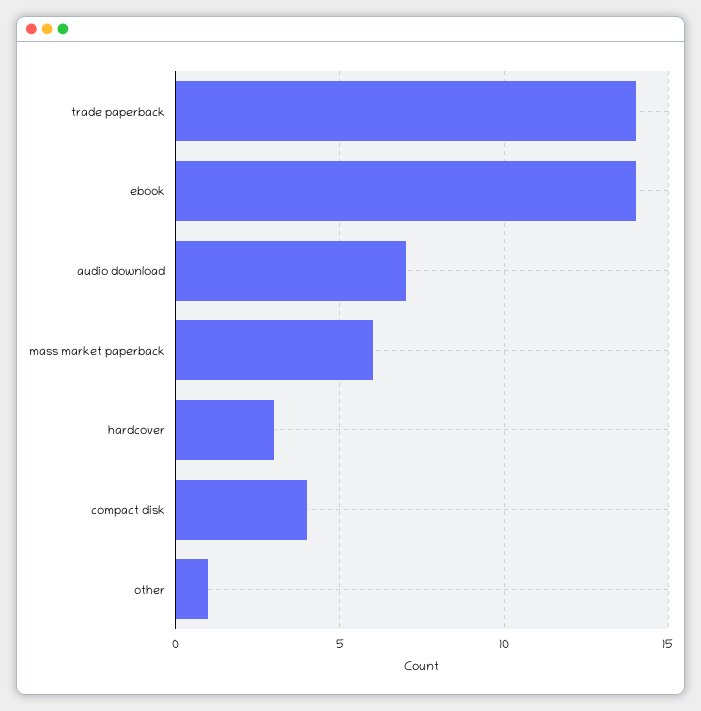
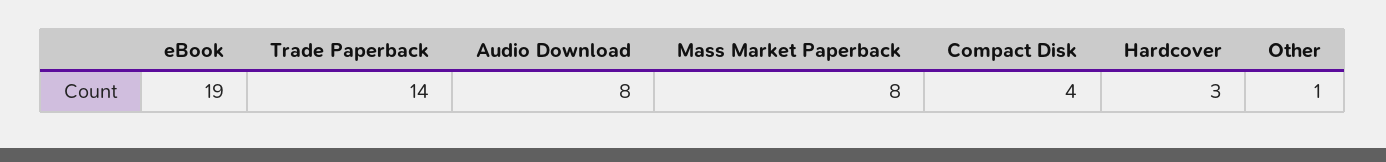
ebook: 14 -> 19
audio download: 7 -> 8
mass market paperback: 6 -> 8

